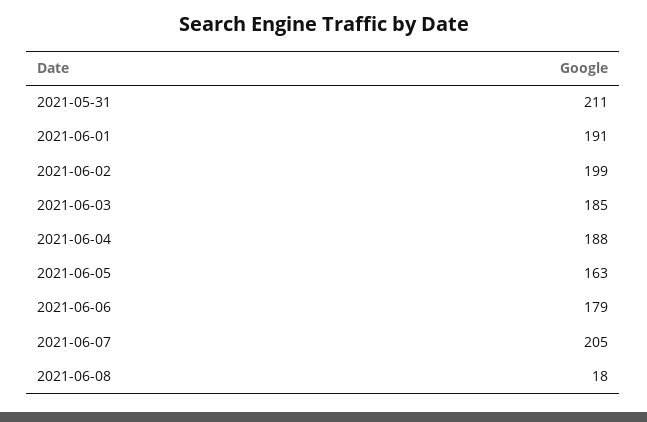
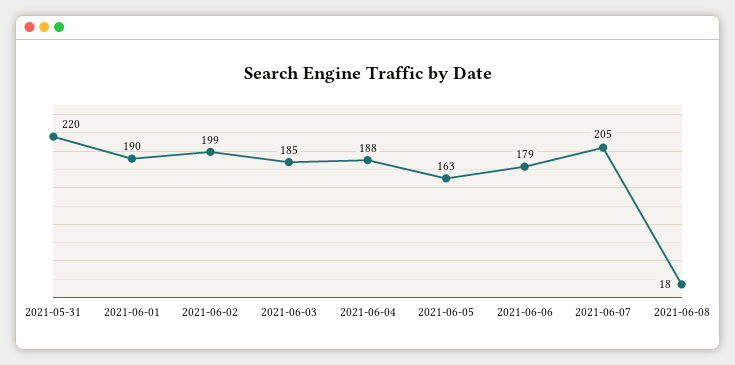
2021-05-31: 211 -> 220
2021-06-01: 191 -> 190

